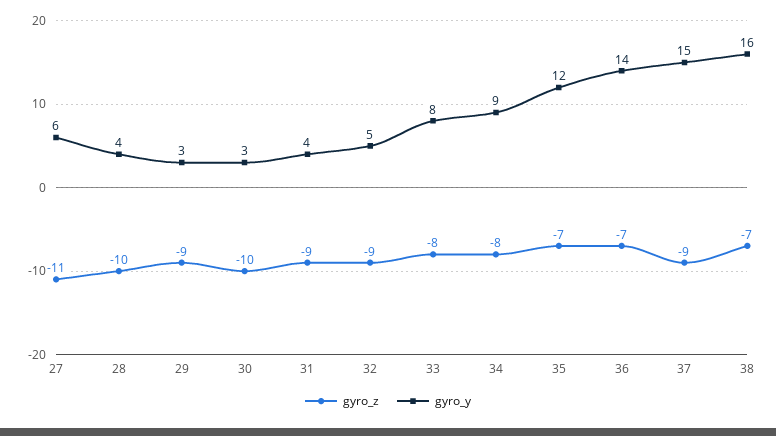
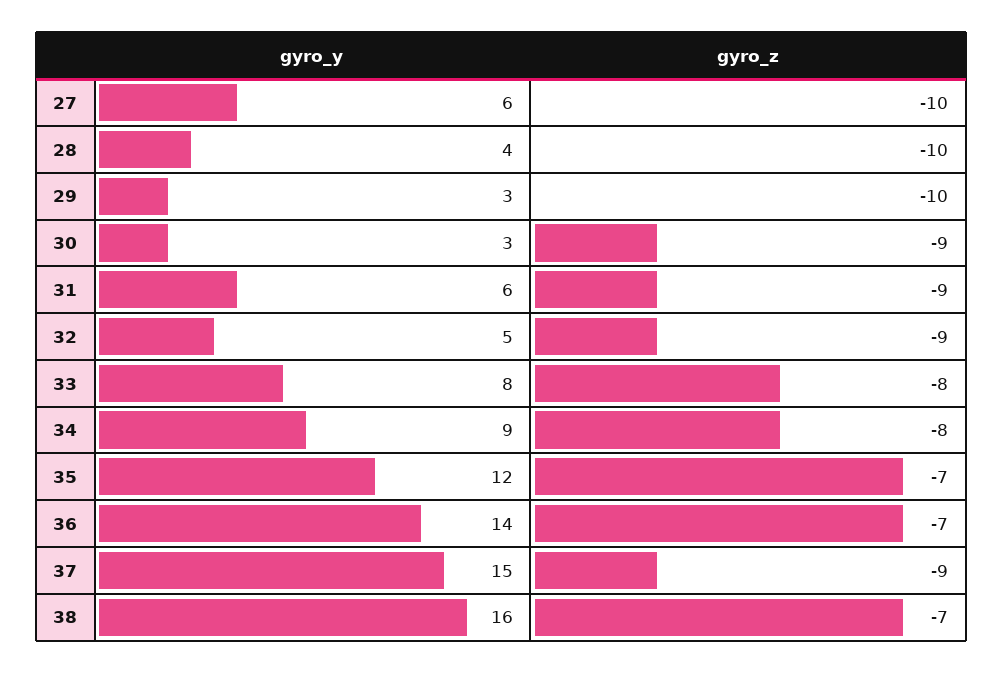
gyro_z, 27: -11 -> -10
gyro_z, 29: -9 -> -10
gyro_z, 30: -10 -> -9
gyro_y, 31: 4 -> 6

